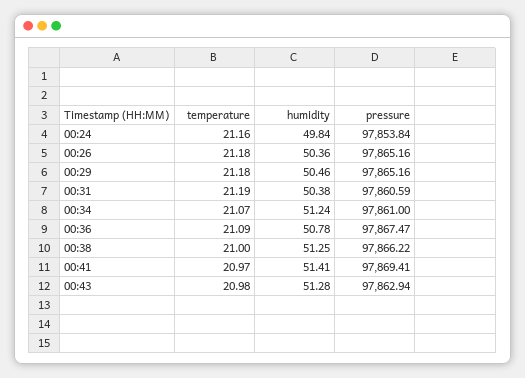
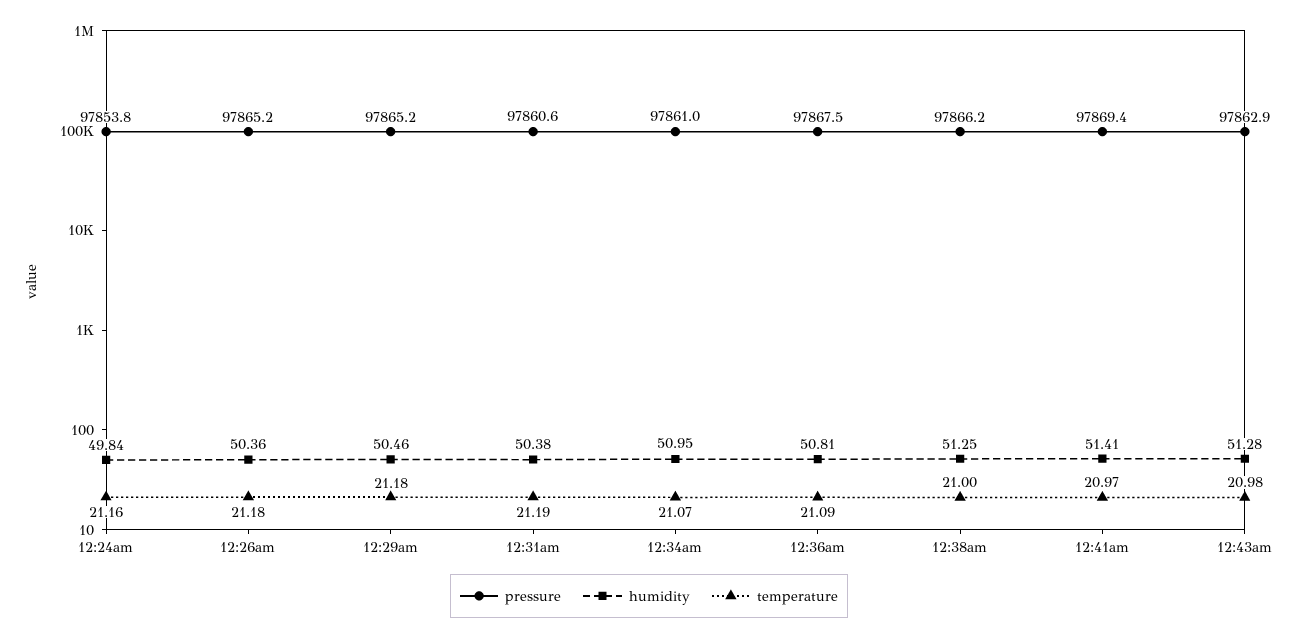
humidity, 00:34: 51.24 -> 50.95
humidity, 00:36: 50.78 -> 50.81

